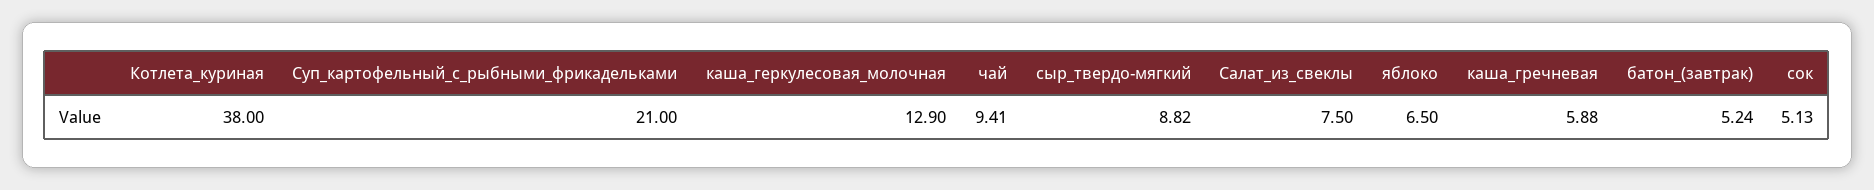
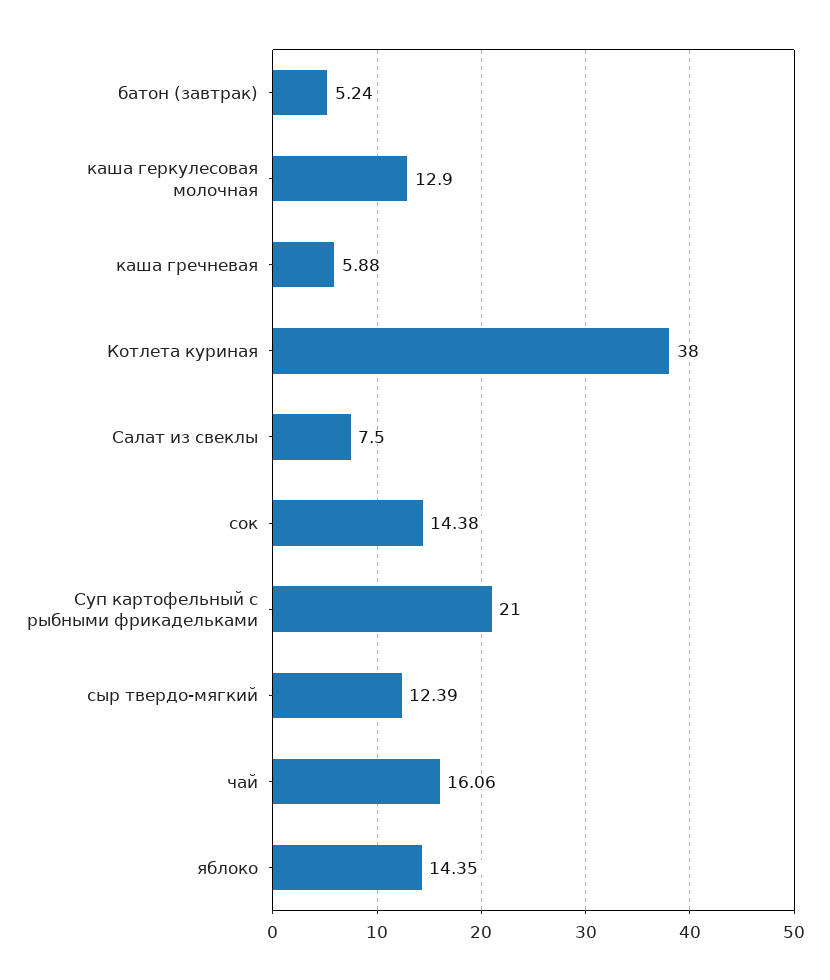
чай: 9.41 -> 16.06
сыр_твердо-мягкий: 8.82 -> 12.39
яблоко: 6.5 -> 14.35
сок: 5.13 -> 14.38

